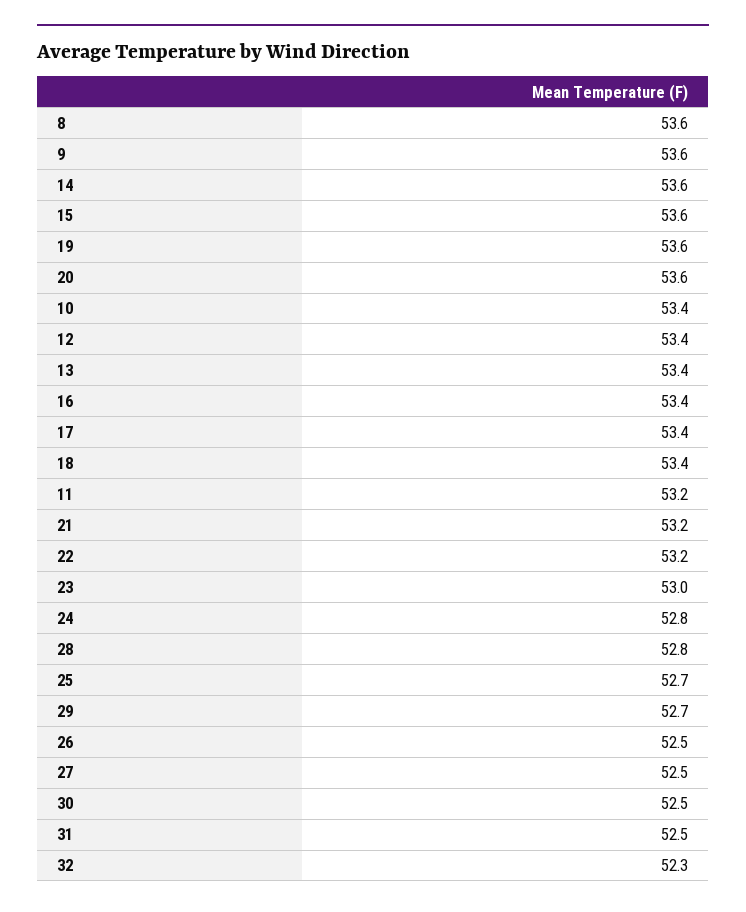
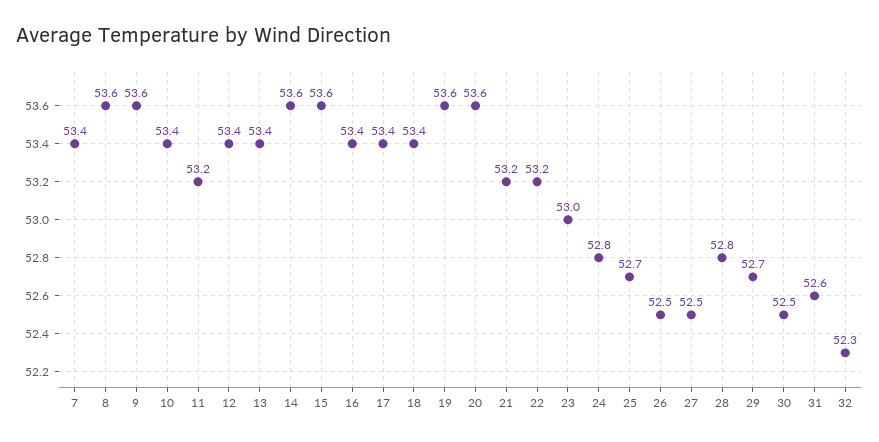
31: 52.5 -> 52.6
7: none -> 53.4

